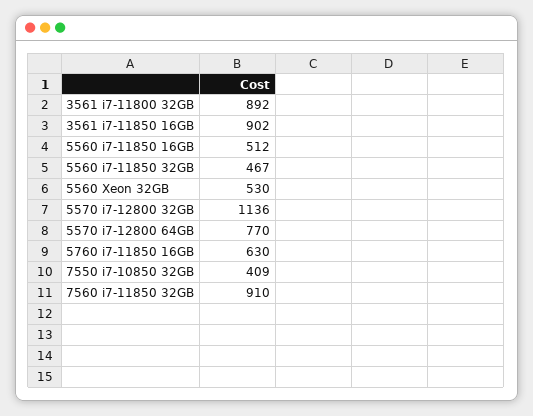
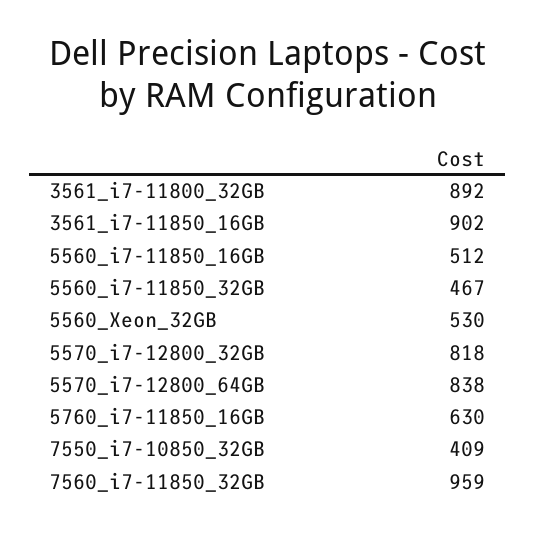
5570 i7-12800 32GB: 1136 -> 818
5570 i7-12800 64GB: 770 -> 838
7560 i7-11850 32GB: 910 -> 959

